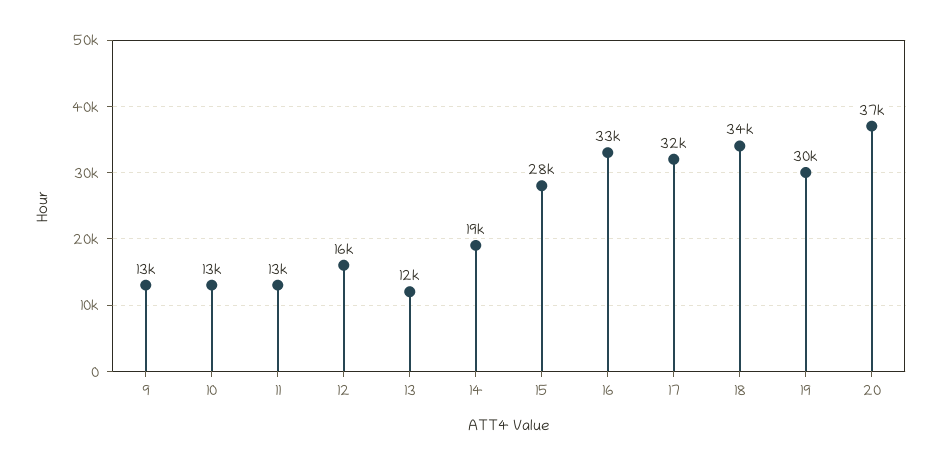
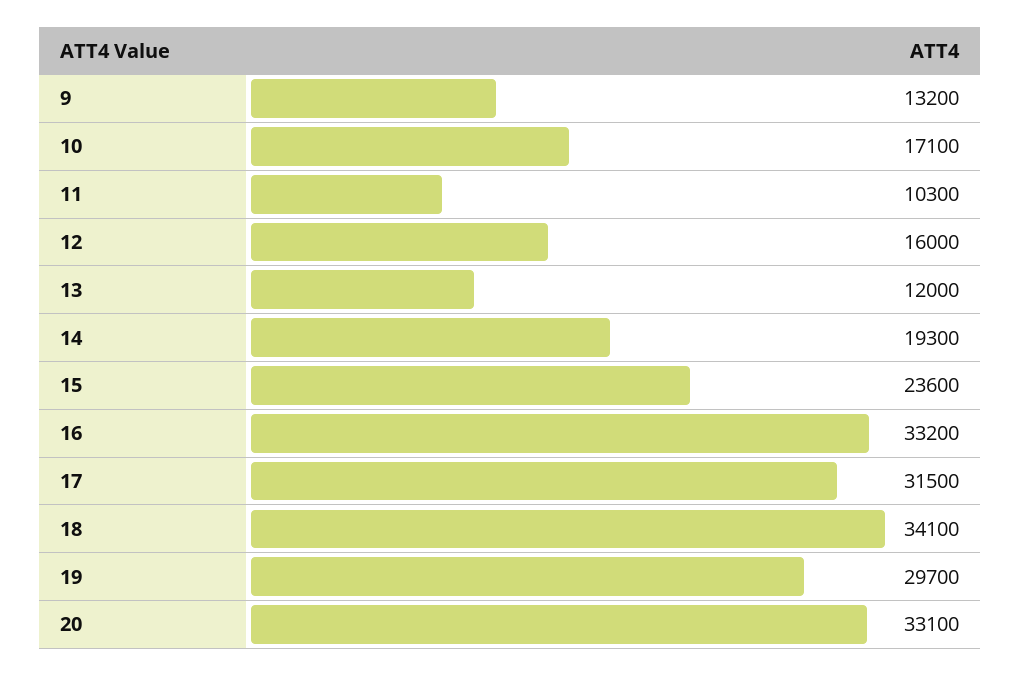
10: 13000 -> 17100
11: 13000 -> 10300
15: 28000 -> 23600
20: 37000 -> 33100

